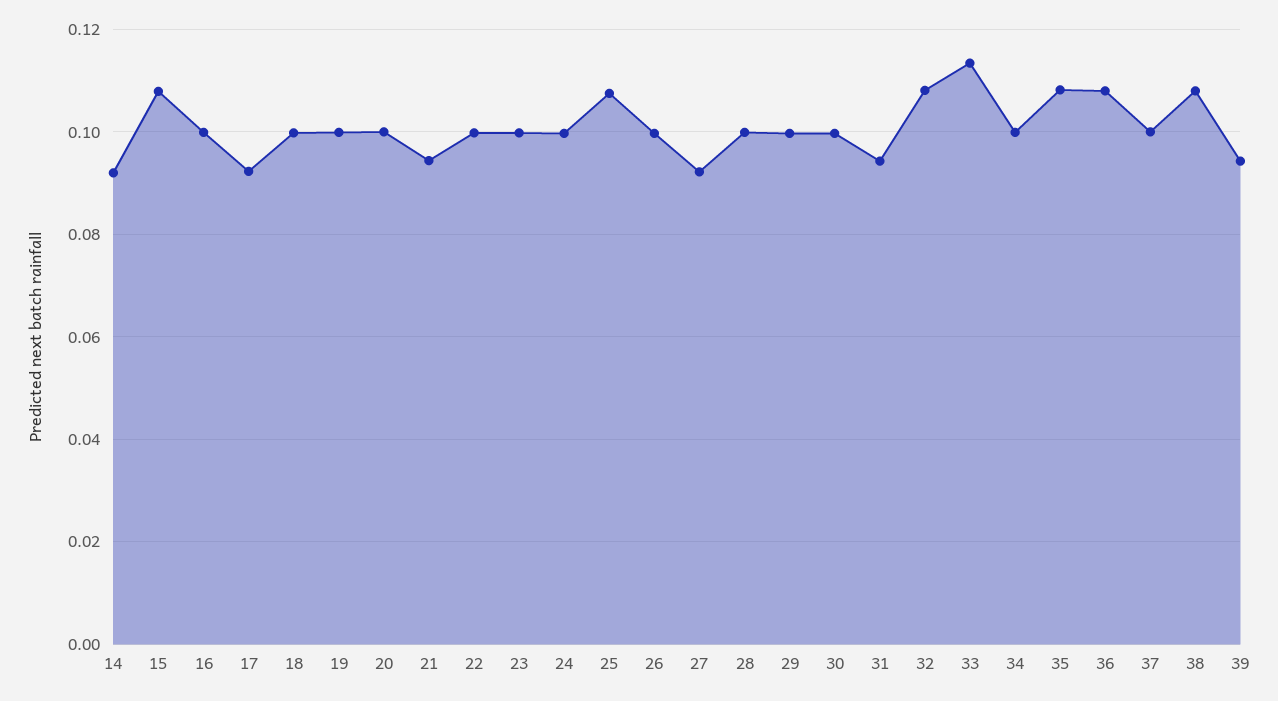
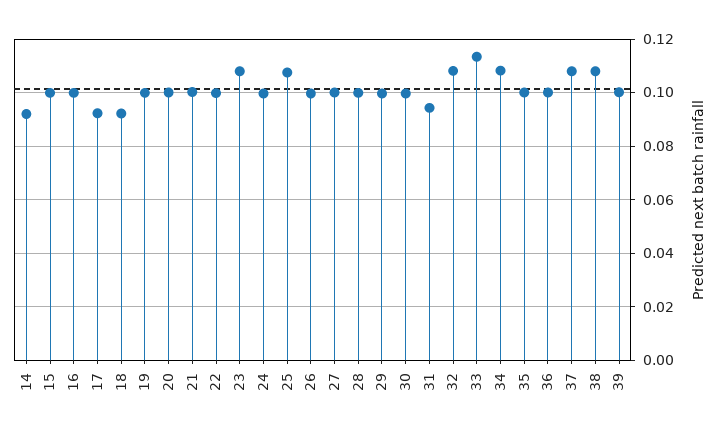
15: 0.108 -> 0.1
18: 0.1 -> 0.0925
21: 0.094 -> 0.1
23: 0.1 -> 0.1075
27: 0.092 -> 0.1
34: 0.1 -> 0.1075
35: 0.108 -> 0.1
36: 0.108 -> 0.1
37: 0.1 -> 0.1075
39: 0.094 -> 0.1

